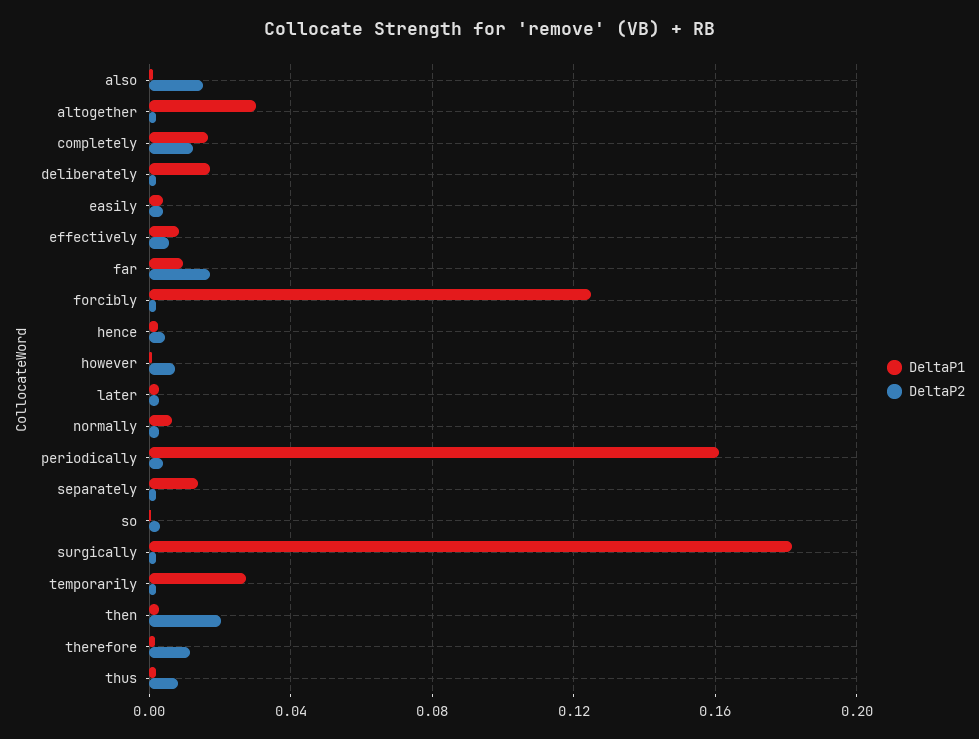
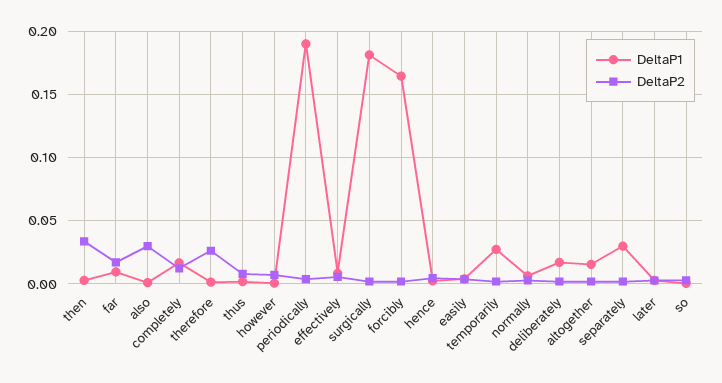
DeltaP2, also: 0.015 -> 0.03
DeltaP1, altogether: 0.03 -> 0.015
DeltaP1, forcibly: 0.125 -> 0.165
DeltaP1, periodically: 0.16 -> 0.19
DeltaP1, separately: 0.015 -> 0.03
DeltaP2, then: 0.02 -> 0.035
DeltaP2, therefore: 0.01 -> 0.025

